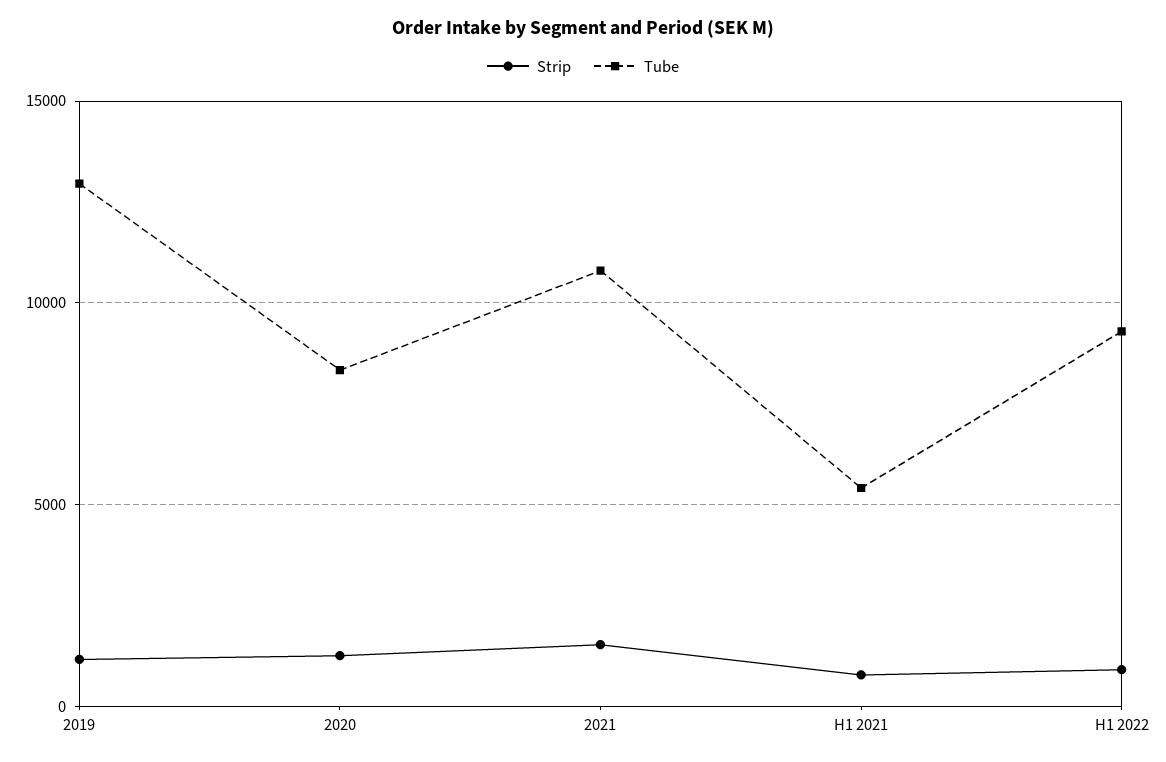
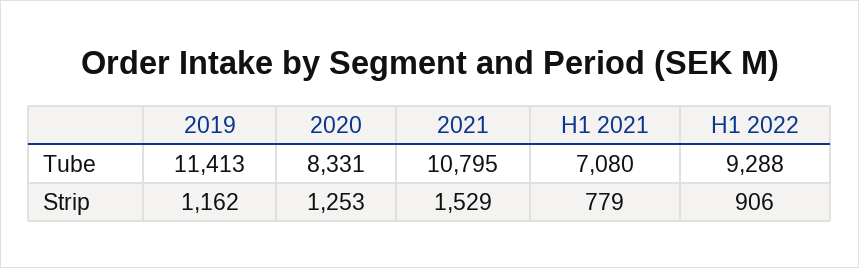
Tube, 2019: 13000 -> 11413
Tube, H1 2021: 5500 -> 7080

